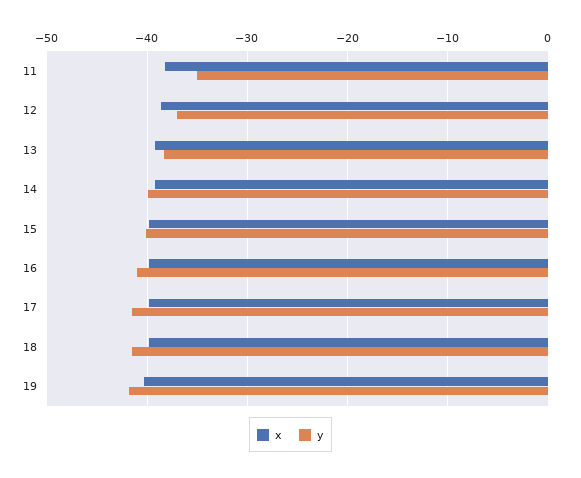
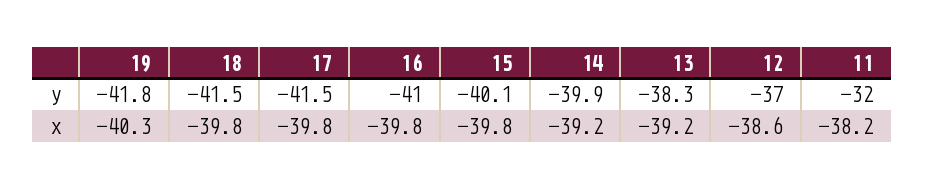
y, 11: -35 -> -32

